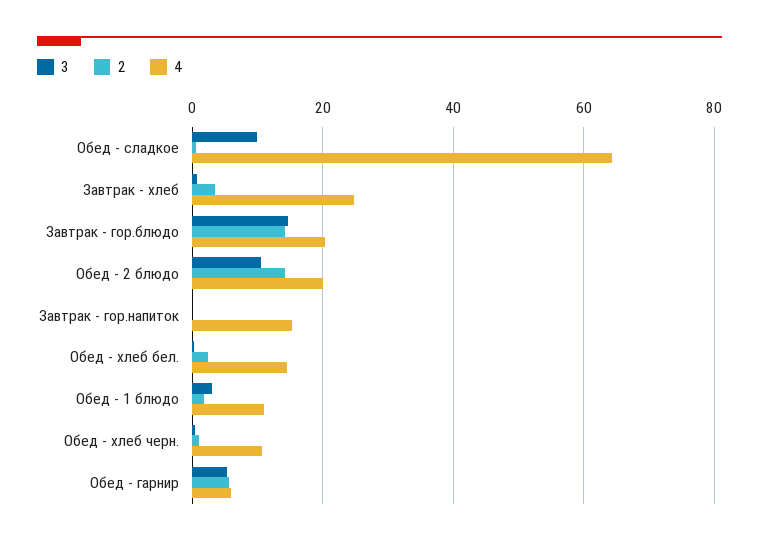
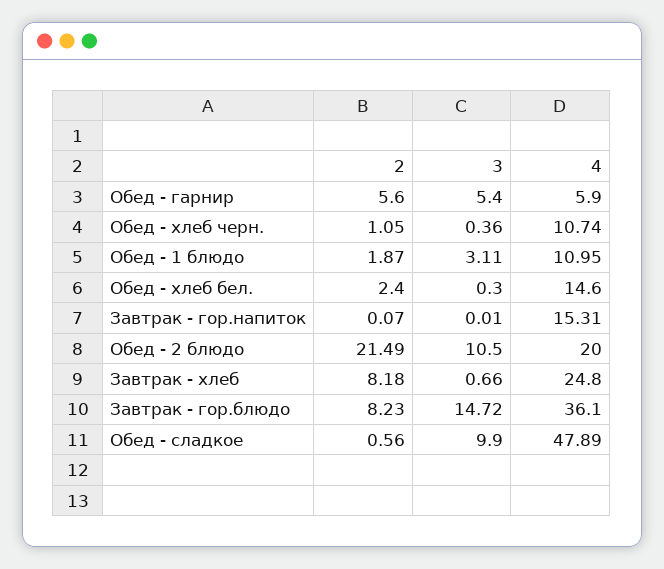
4, Обед - сладкое: 64 -> 47.89
2, Завтрак - хлеб: 4 -> 8.18
2, Завтрак - гор.блюдо: 14 -> 8.23
4, Завтрак - гор.блюдо: 20 -> 36.1
2, Обед - 2 блюдо: 14 -> 21.49

